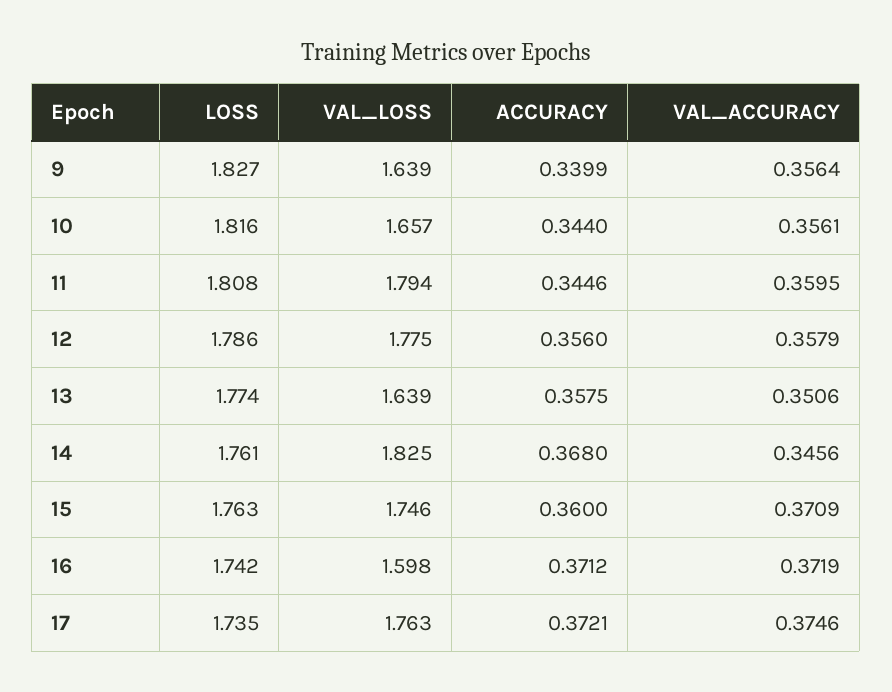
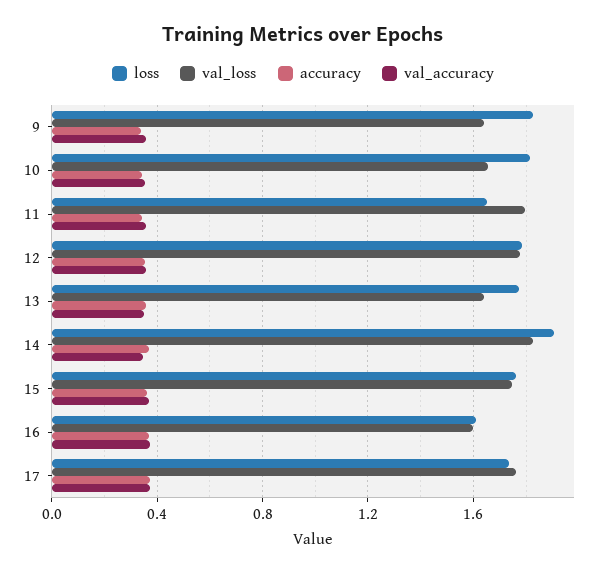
LOSS, 11: 1.808 -> 1.65
LOSS, 14: 1.761 -> 1.9
LOSS, 16: 1.742 -> 1.6

